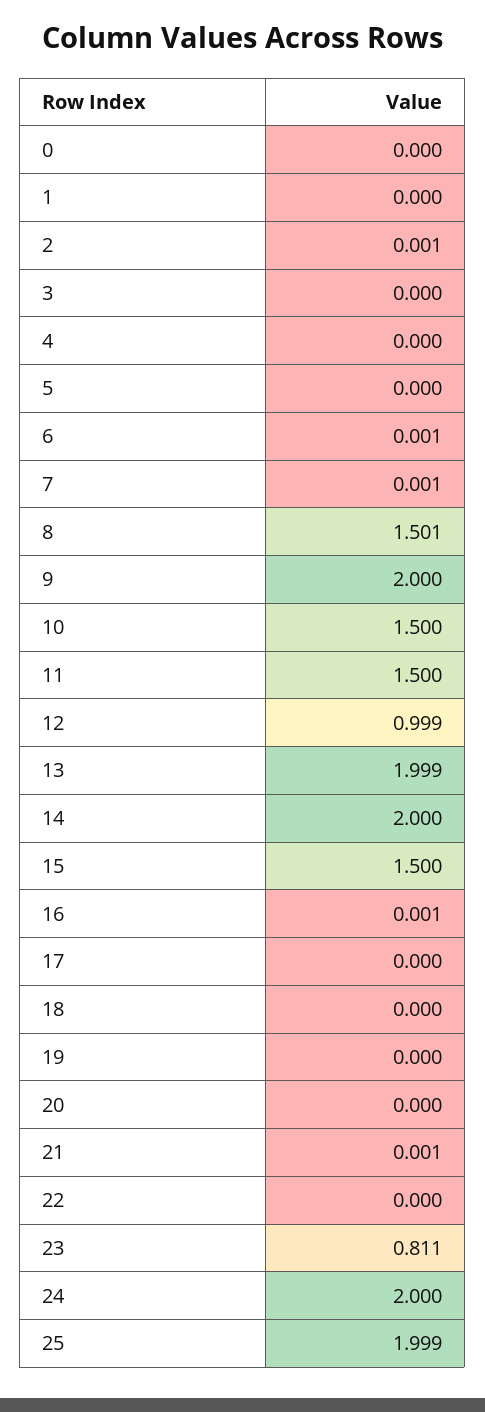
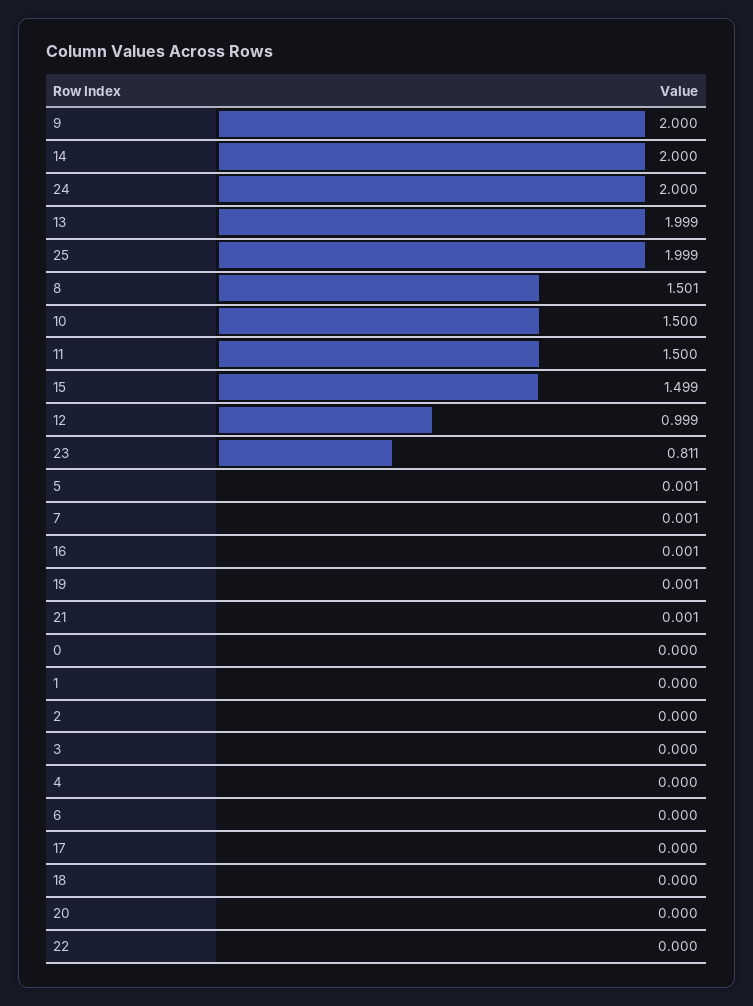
2: 0.001 -> 0
5: 0 -> 0.001
6: 0.001 -> 0
15: 1.5 -> 1.499
19: 0 -> 0.001

